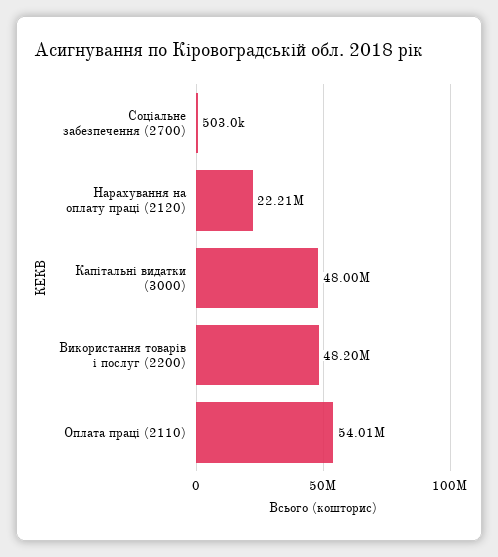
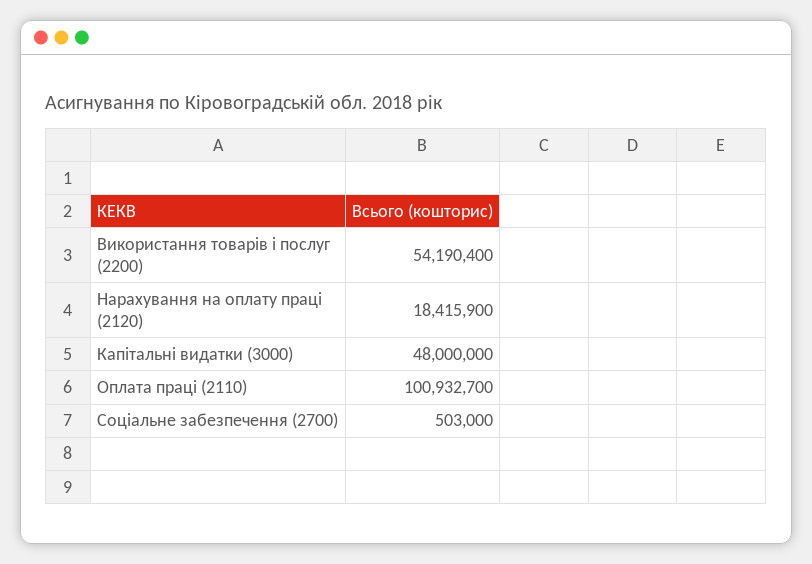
Нарахування на оплату праці (2120): 22210000 -> 18415900
Використання товарів і послуг (2200): 48200000 -> 54190400
Оплата праці (2110): 54010000 -> 100932700

